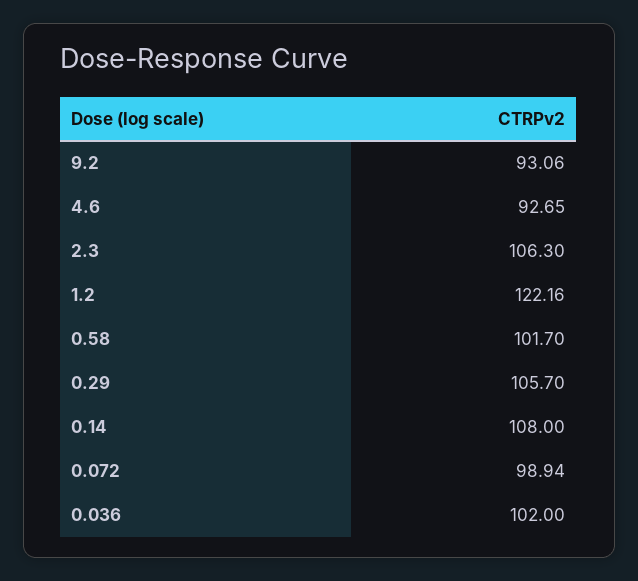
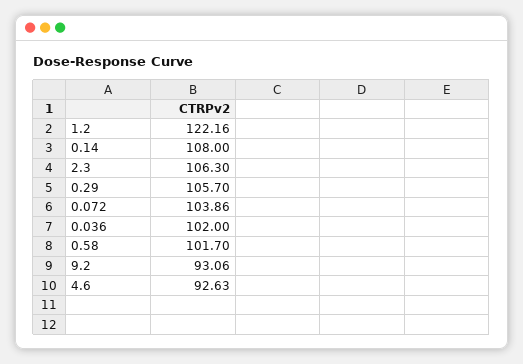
4.6: 92.65 -> 92.63
0.072: 98.94 -> 103.86

